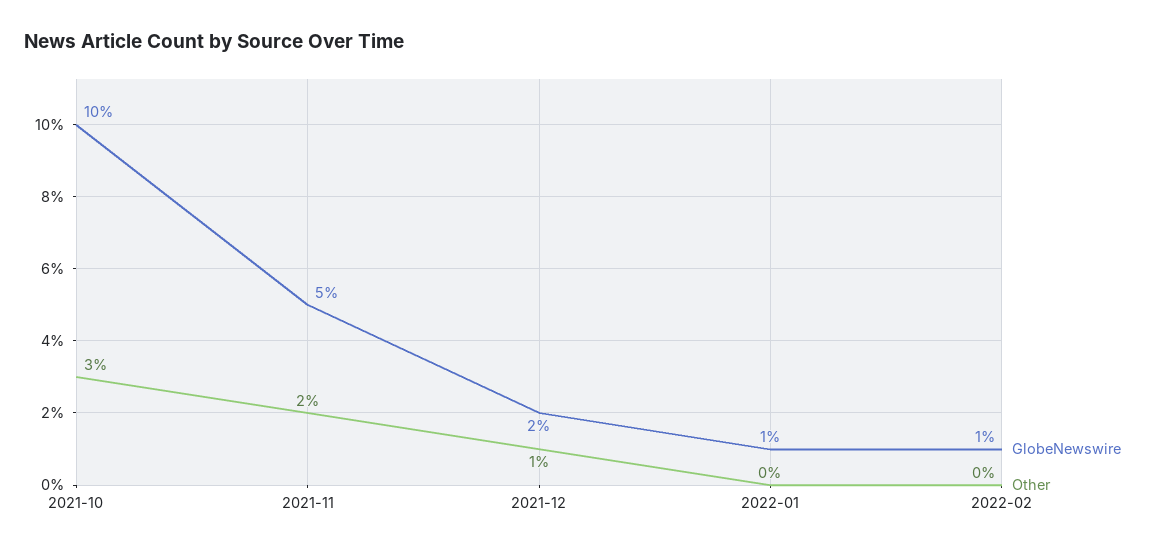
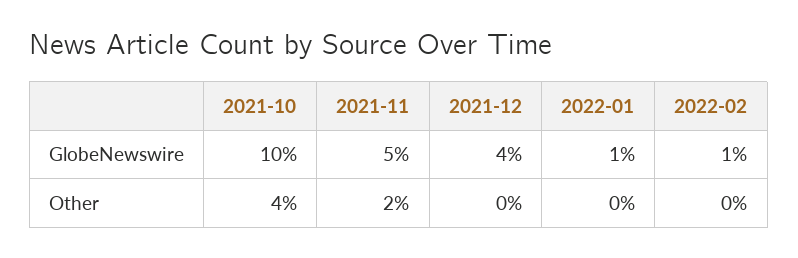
Other, 2021-10: 3 -> 4
GlobeNewswire, 2021-12: 2 -> 4
Other, 2021-12: 1 -> 0

